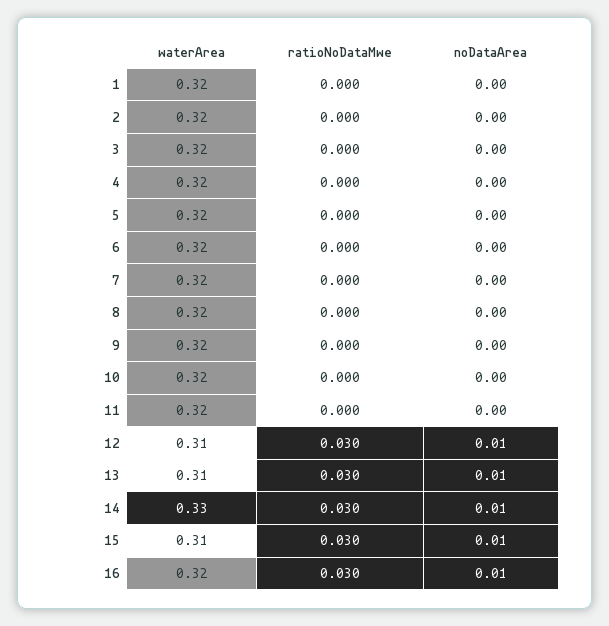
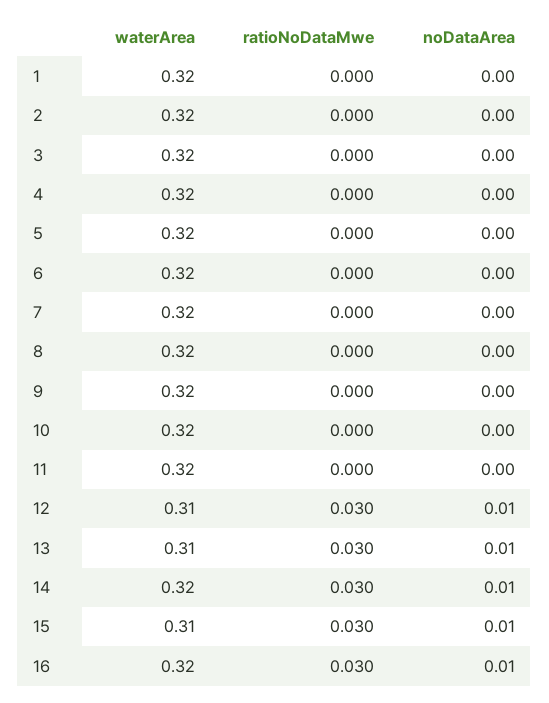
waterArea, 14: 0.33 -> 0.32

